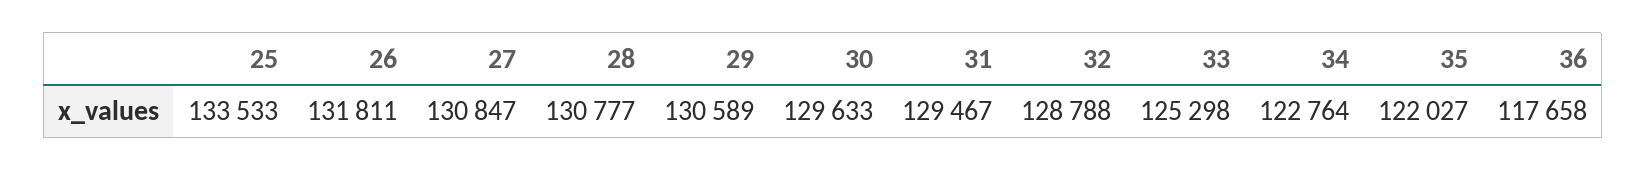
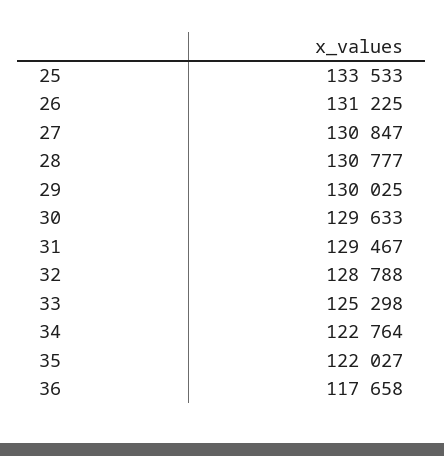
26: 131811 -> 131225
29: 130589 -> 130025

